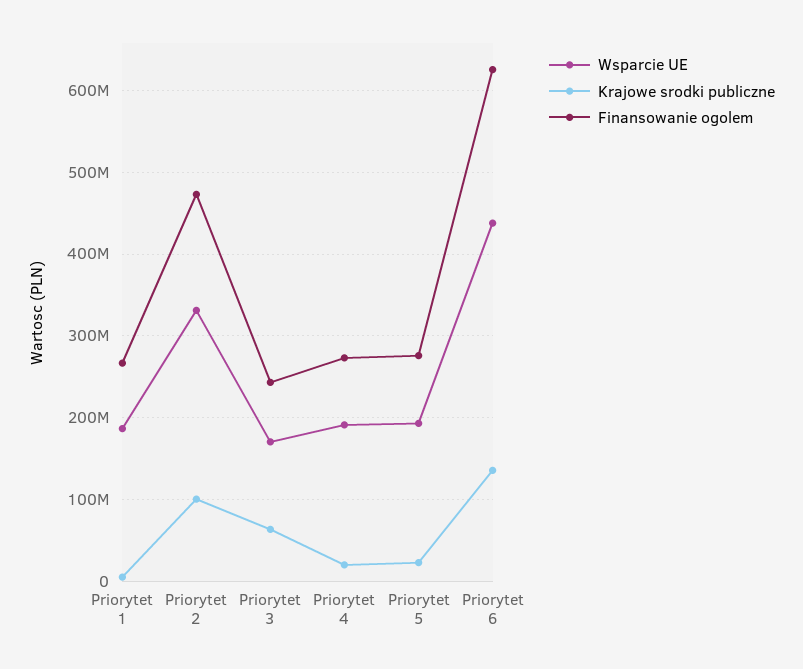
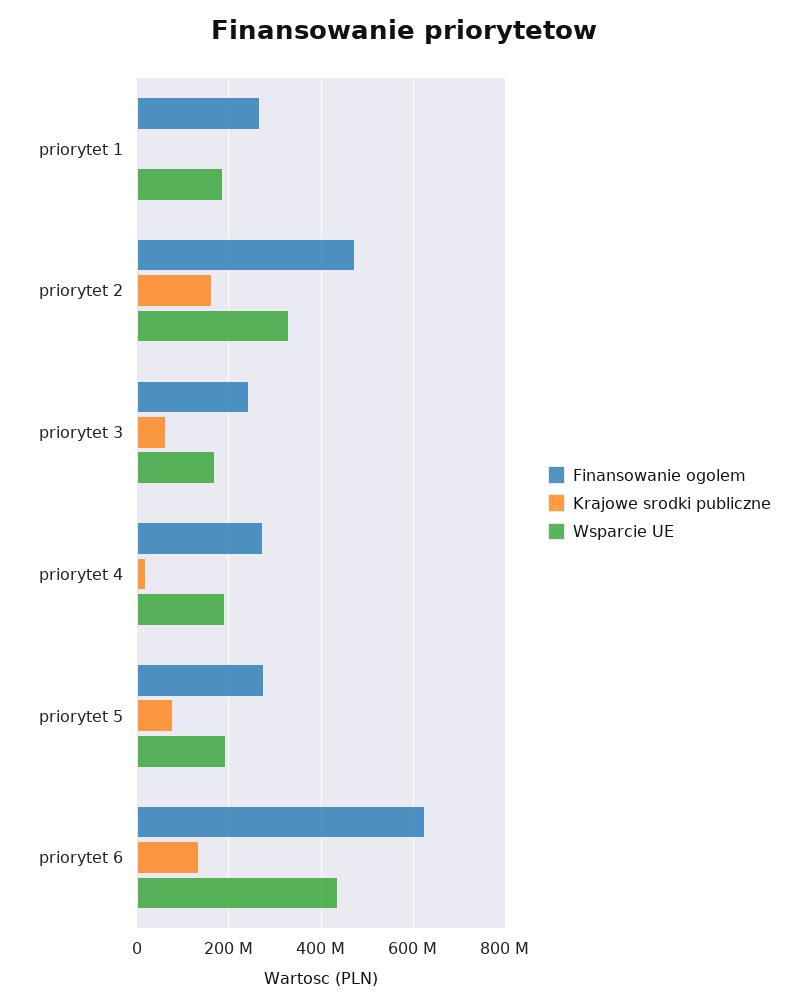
Krajowe srodki publiczne, Priorytet 2: 100000000 -> 160000000
Krajowe srodki publiczne, Priorytet 5: 20000000 -> 80000000

